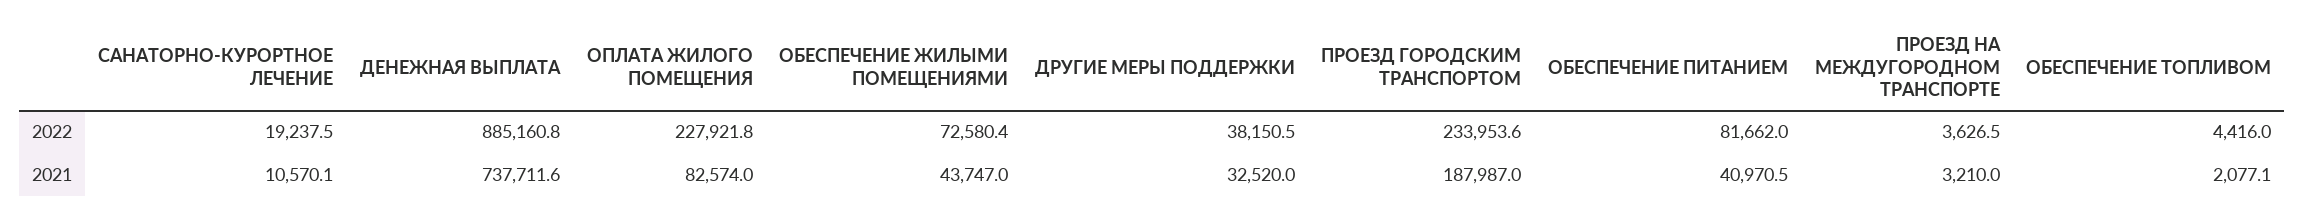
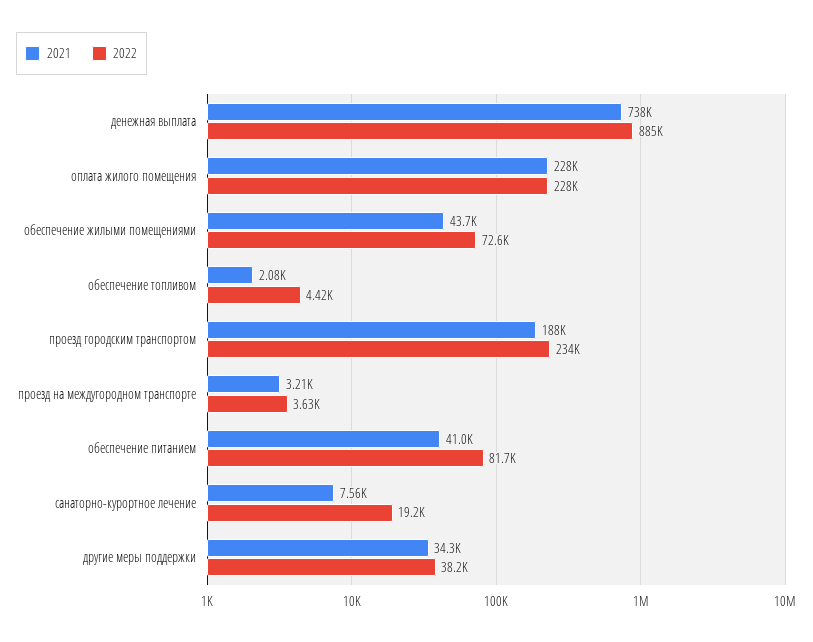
2021, САНАТОРНО-КУРОРТНОЕ ЛЕЧЕНИЕ: 10570.1 -> 7560
2021, ОПЛАТА ЖИЛОГО ПОМЕЩЕНИЯ: 82574 -> 228000
2021, ДРУГИЕ МЕРЫ ПОДДЕРЖКИ: 32520 -> 34300

